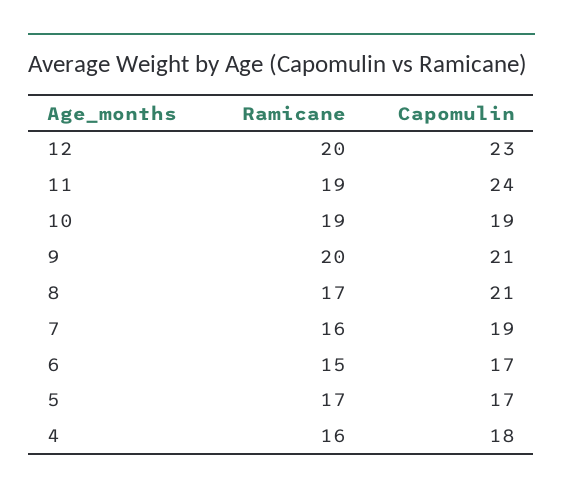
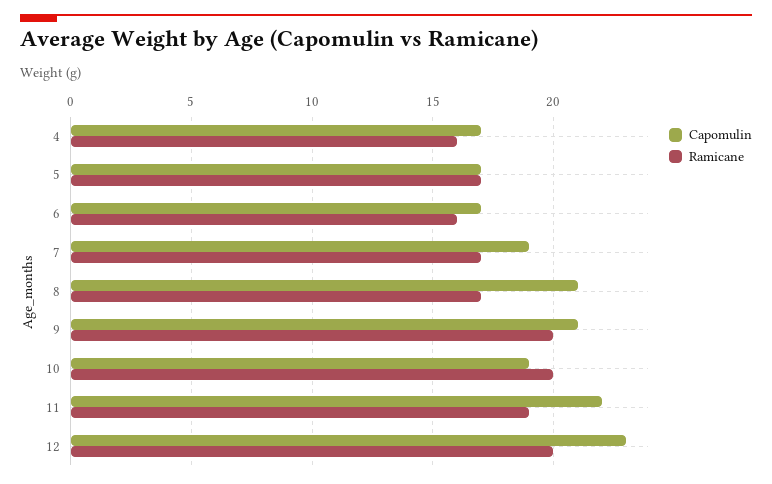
Capomulin, 11: 24 -> 22
Ramicane, 10: 19 -> 20
Ramicane, 7: 16 -> 17
Ramicane, 6: 15 -> 16
Capomulin, 4: 18 -> 17

